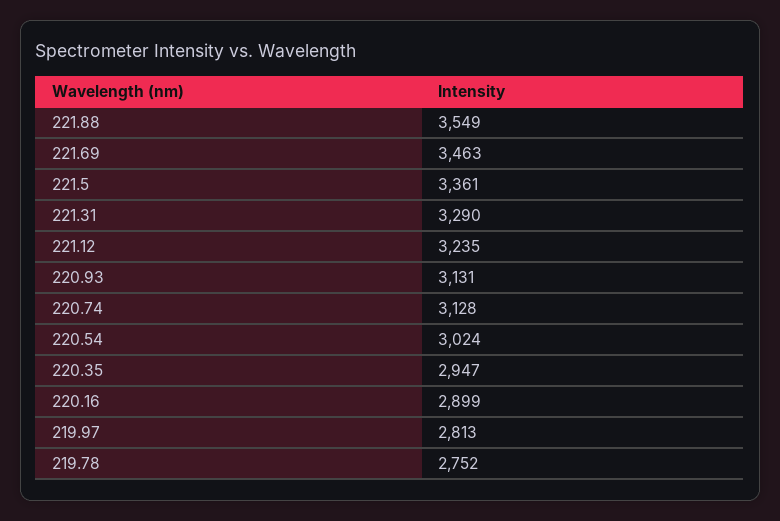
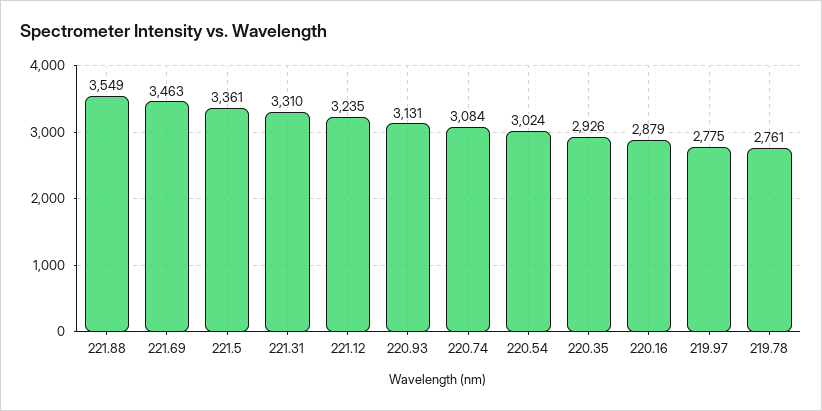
221.31: 3290 -> 3310
220.74: 3128 -> 3084
220.35: 2947 -> 2926
220.16: 2899 -> 2879
219.97: 2813 -> 2775
219.78: 2752 -> 2761

